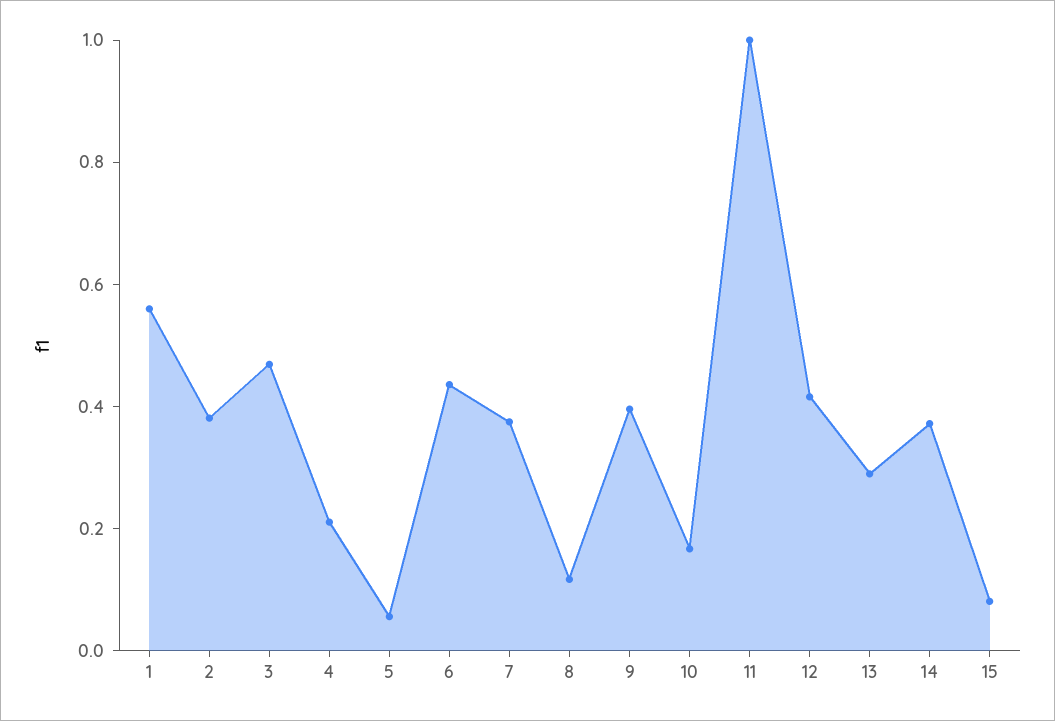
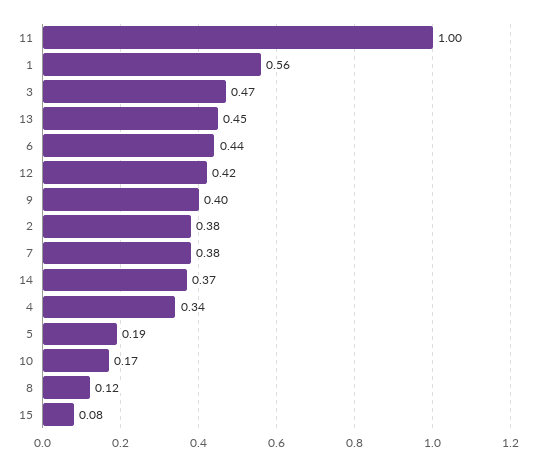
4: 0.2 -> 0.34
5: 0.05 -> 0.19
13: 0.3 -> 0.45

